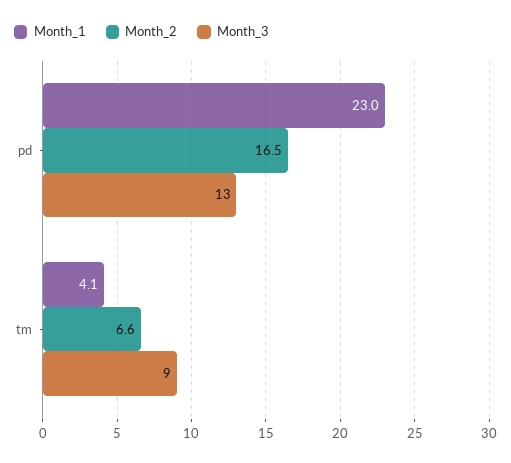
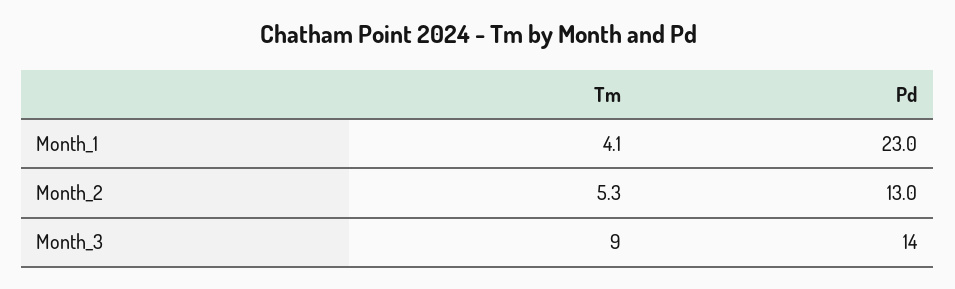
Month_2, pd: 16.5 -> 13
Month_3, pd: 13 -> 14
Month_2, tm: 6.6 -> 5.3

